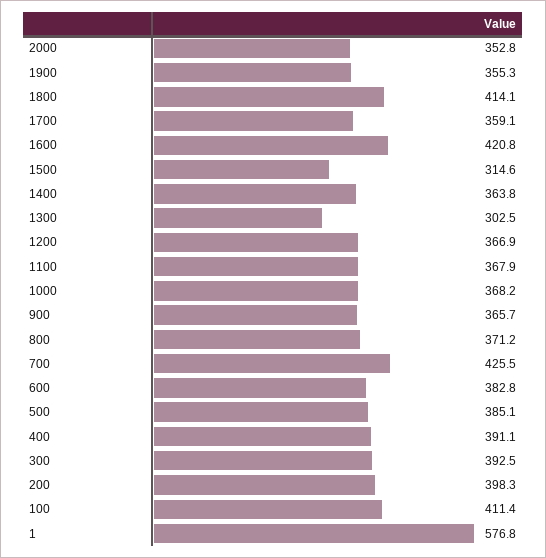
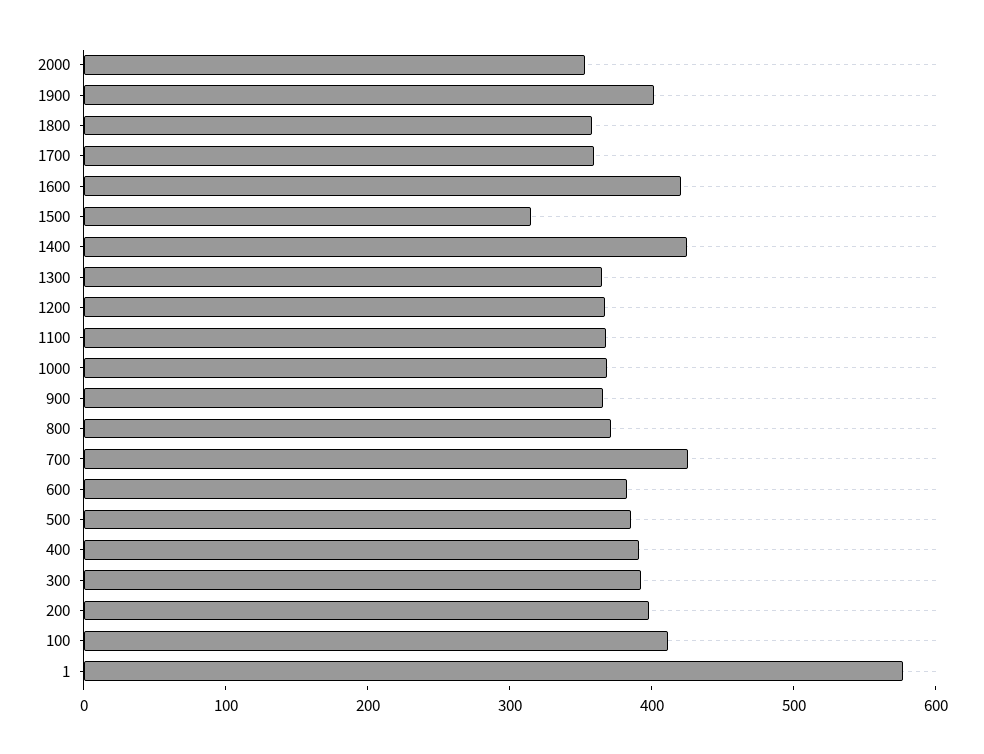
1900: 355.3 -> 400
1800: 414.1 -> 360
1400: 363.8 -> 420
1300: 302.5 -> 360

